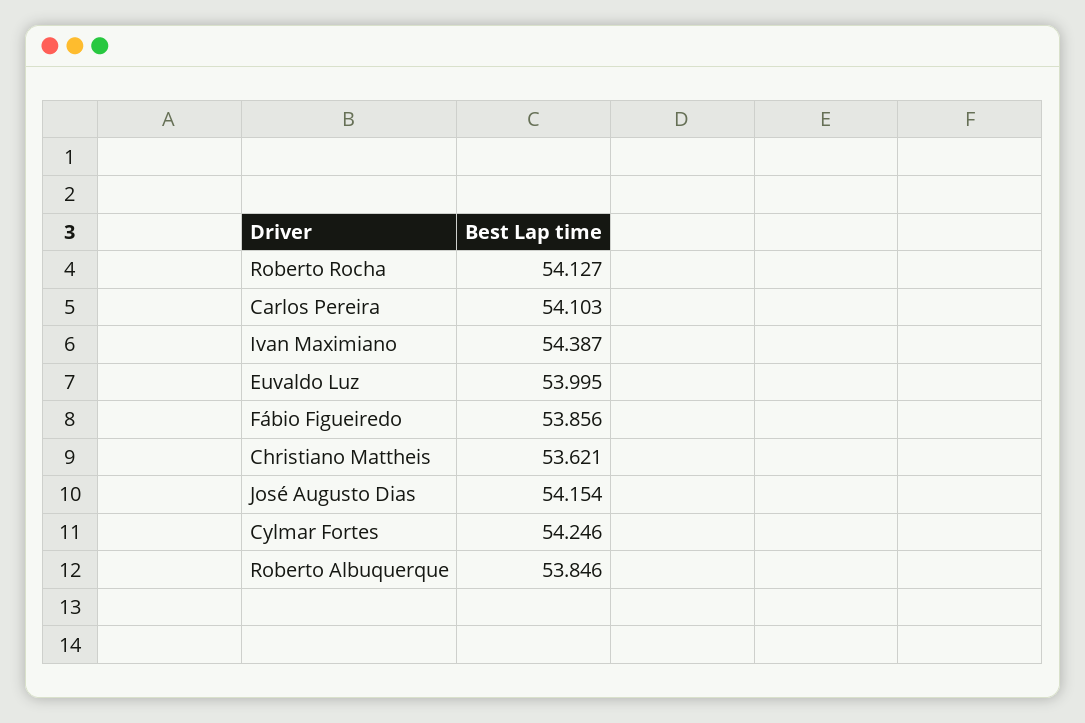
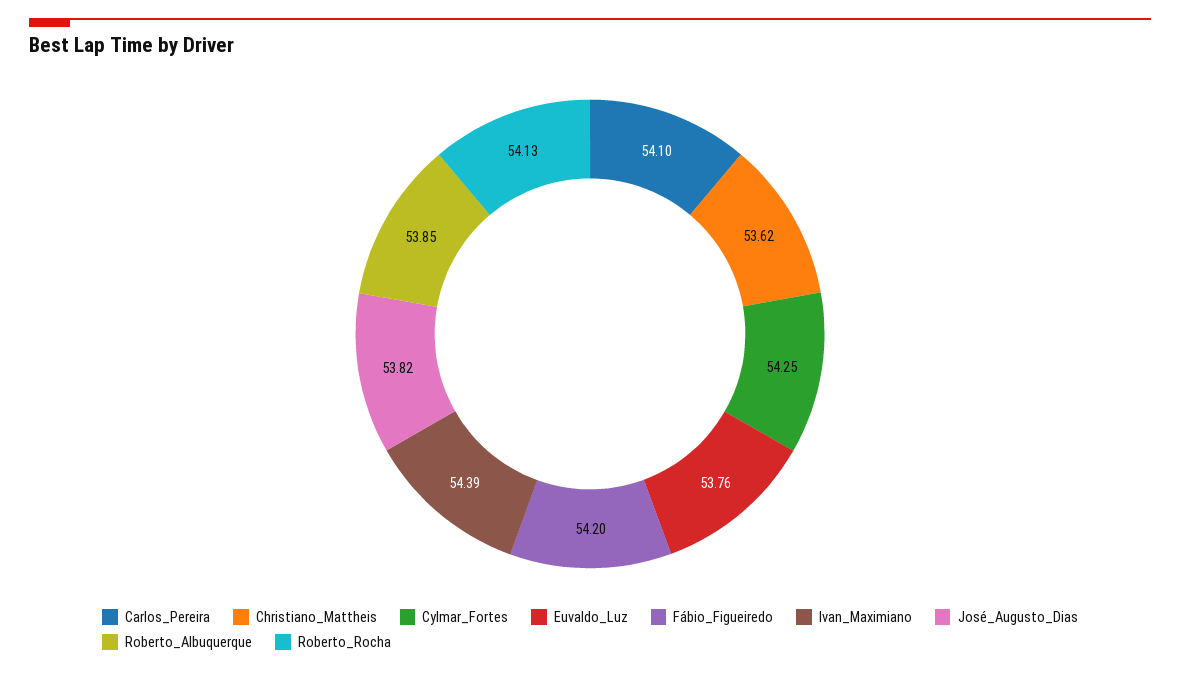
Euvaldo Luz: 53.995 -> 53.76
Fábio Figueiredo: 53.856 -> 54.2
José Augusto Dias: 54.154 -> 53.82

